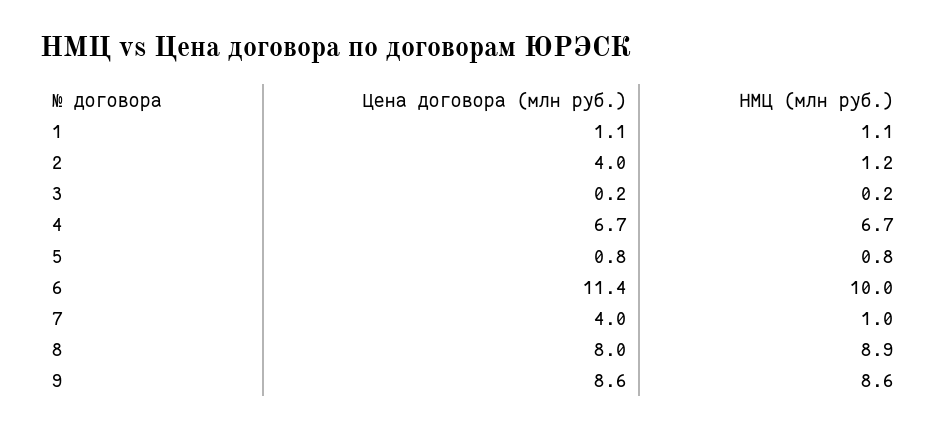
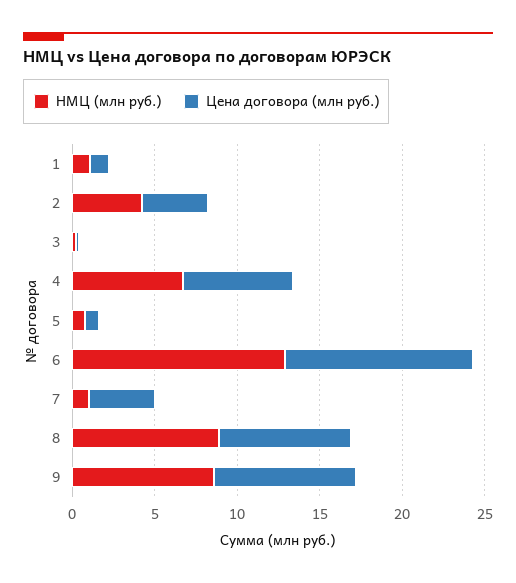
НМЦ (млн руб.), 2: 1.2 -> 4
НМЦ (млн руб.), 6: 10 -> 13

